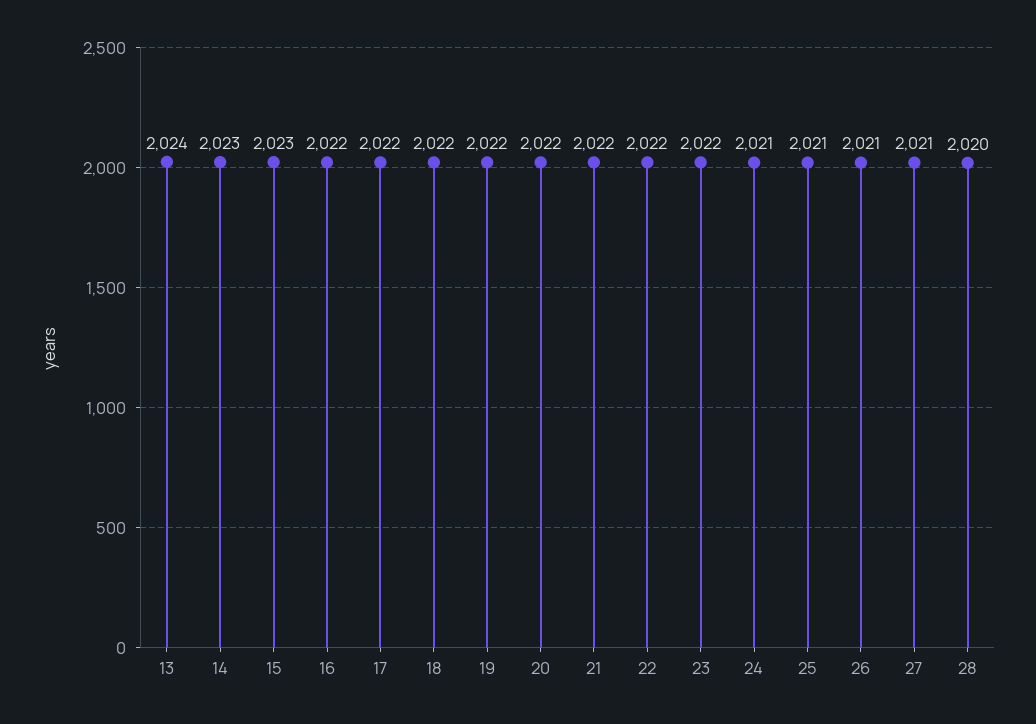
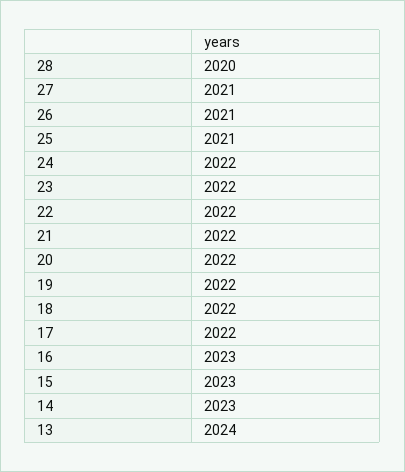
16: 2022 -> 2023
24: 2021 -> 2022

